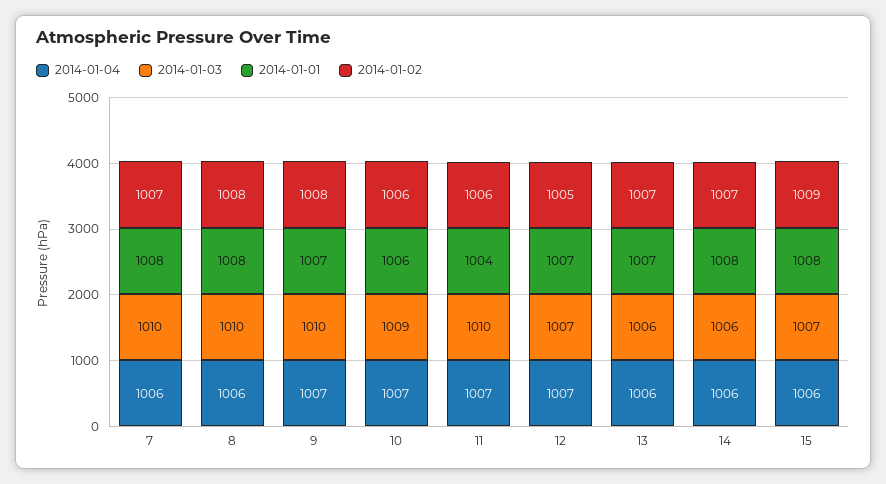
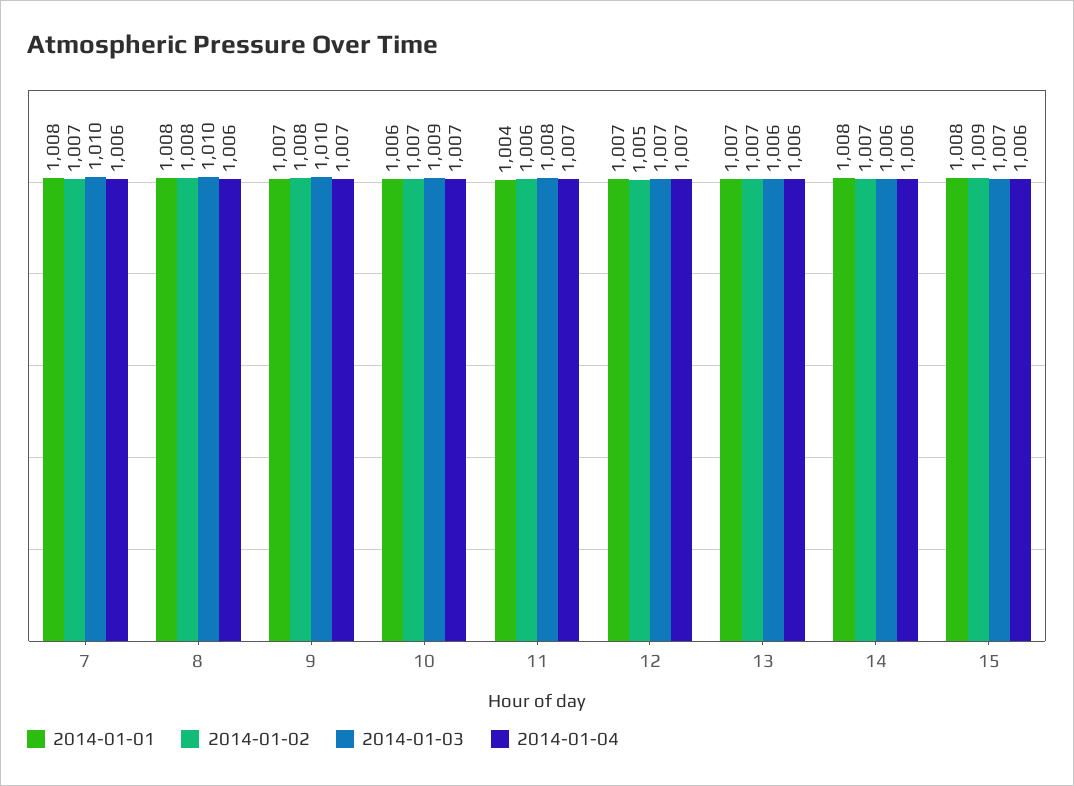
2014-01-02, 10: 1006 -> 1007
2014-01-03, 11: 1010 -> 1008

